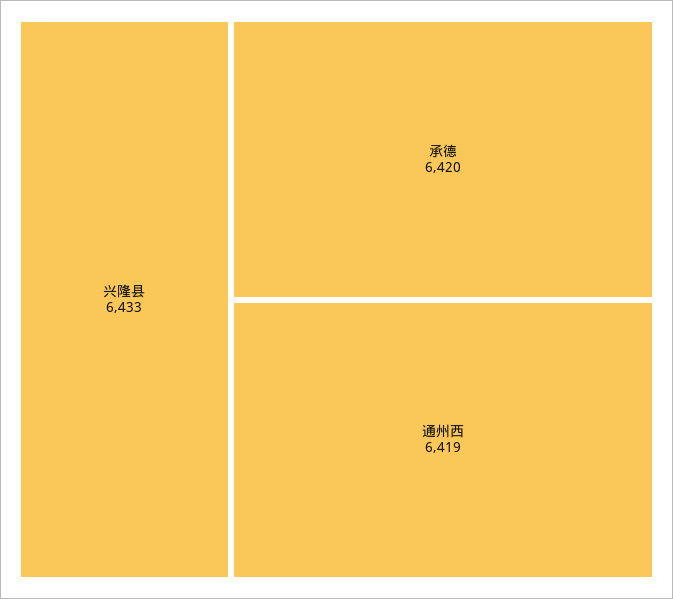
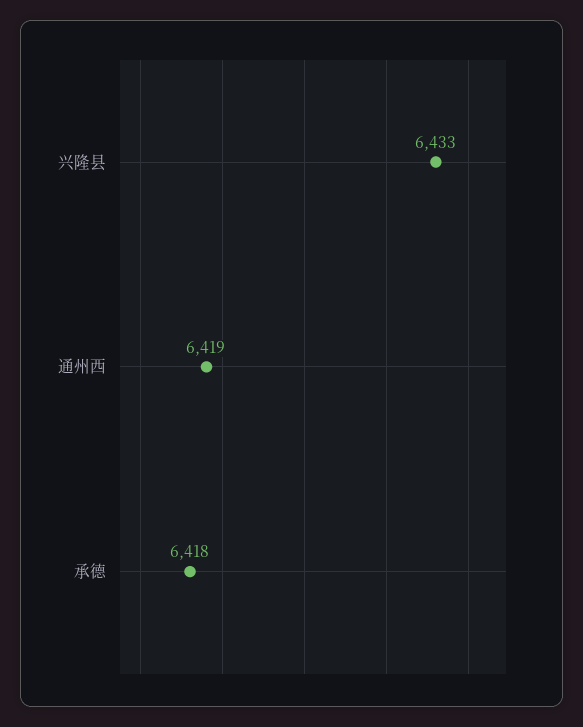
承德: 6420 -> 6418

